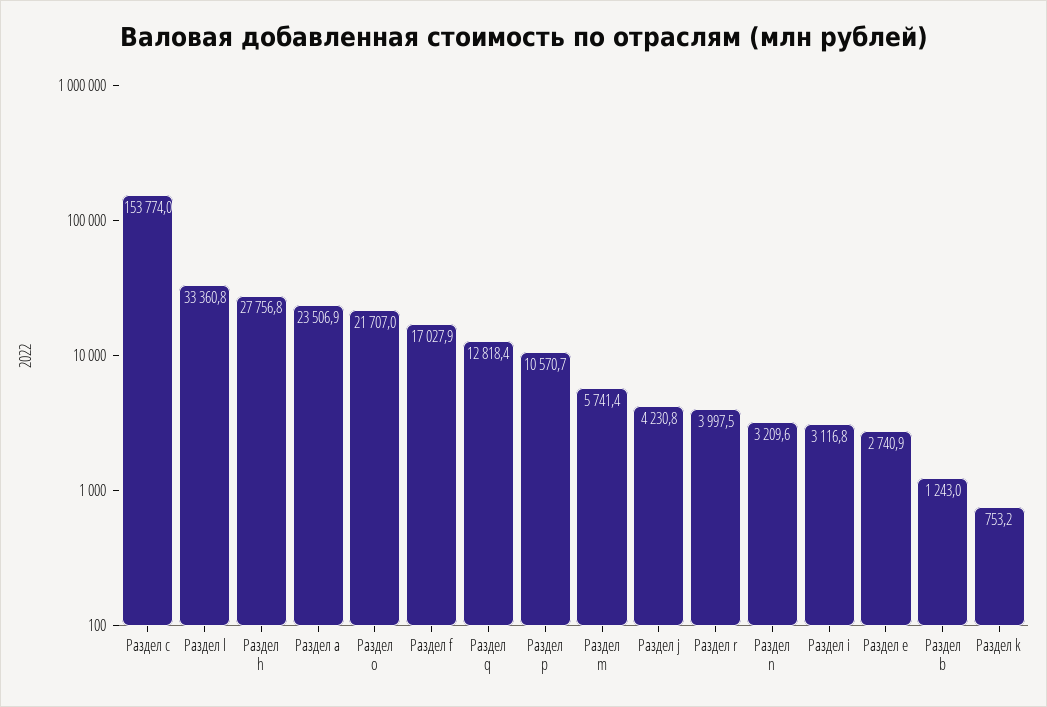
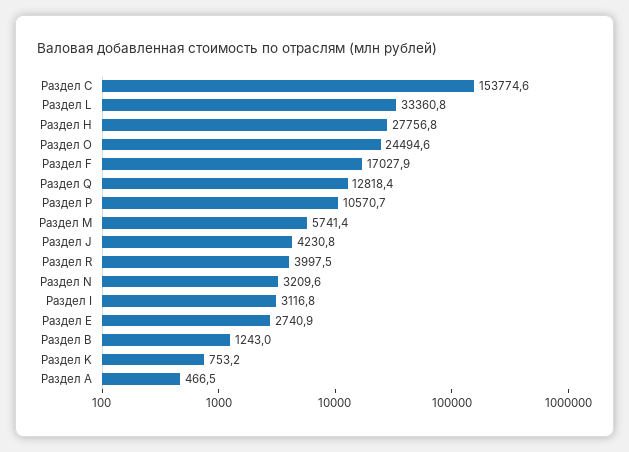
Раздел c: 153774 -> 153774.6
Раздел a: 23506.9 -> 466.5
Раздел o: 21707 -> 24494.6

